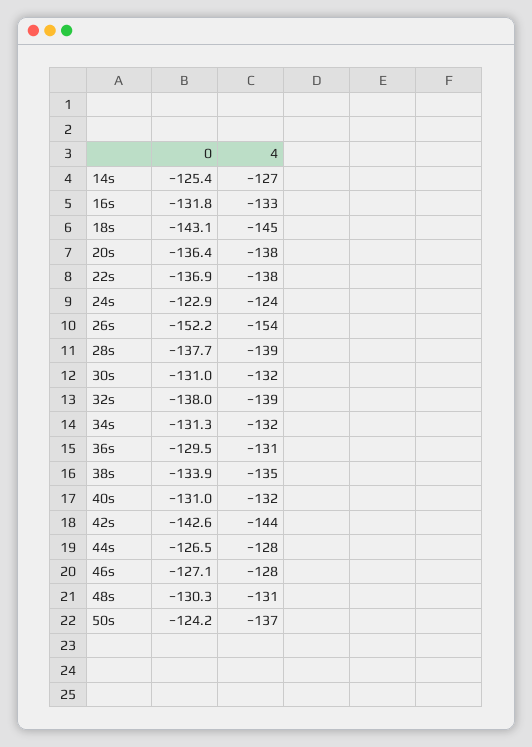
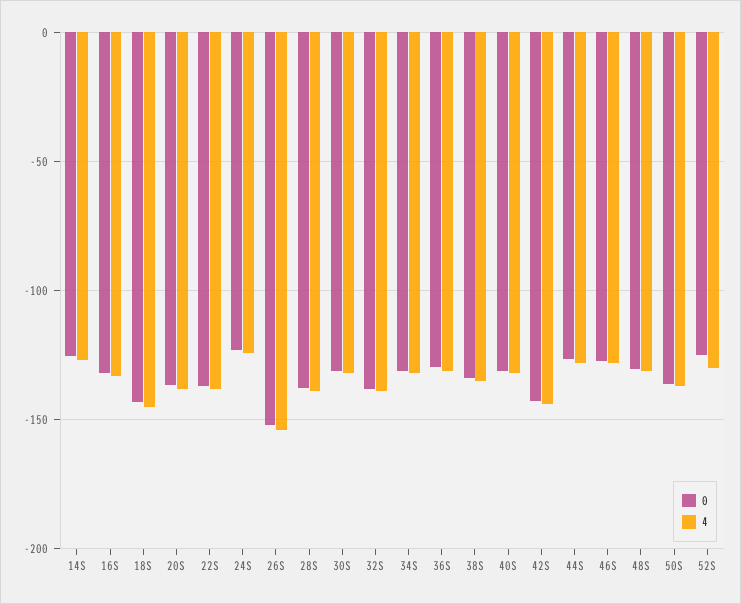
0, 50s: -124.2 -> -135
0, 52S: none -> -125
4, 52S: none -> -130

